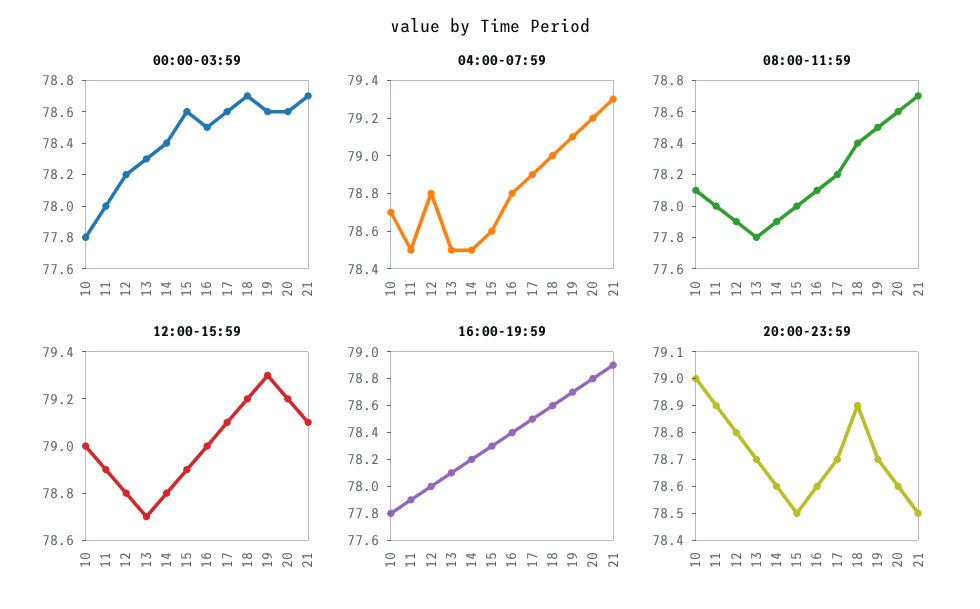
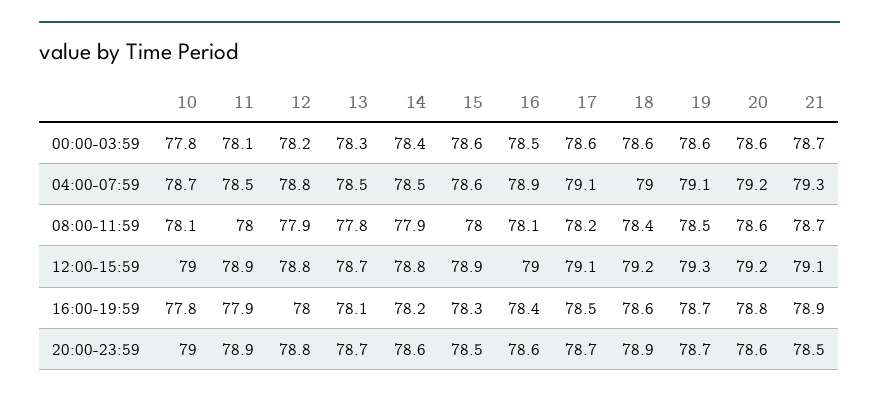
00:00-03:59, 11: 78 -> 78.1
00:00-03:59, 18: 78.7 -> 78.6
04:00-07:59, 16: 78.8 -> 78.9
04:00-07:59, 17: 78.9 -> 79.1

